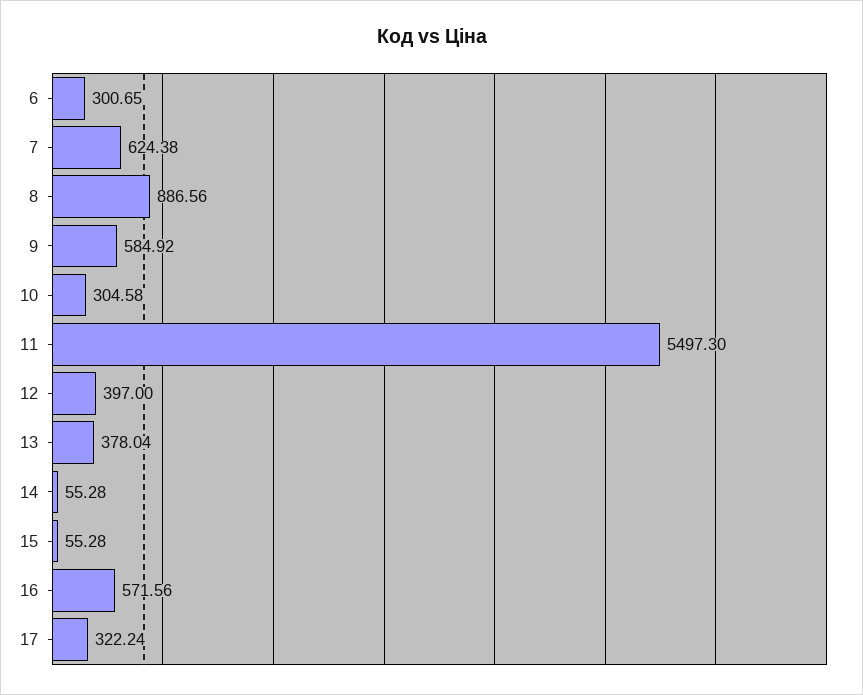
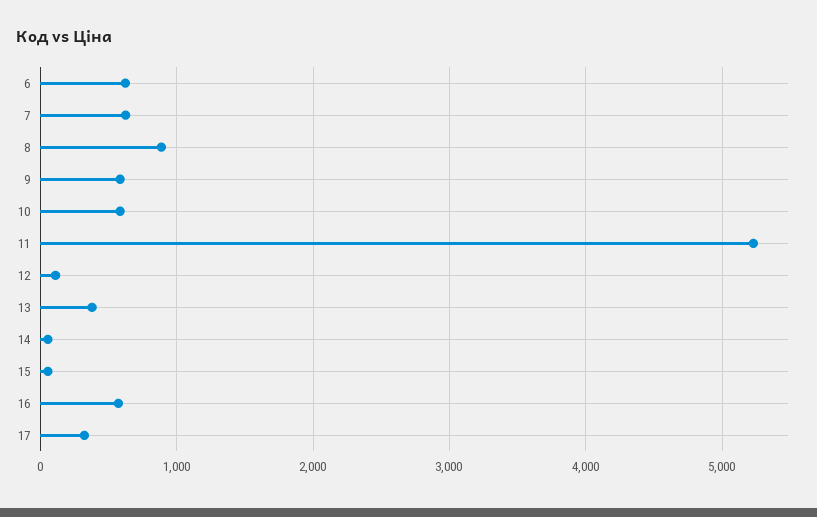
6: 300.65 -> 600
10: 304.58 -> 600
11: 5497.3 -> 5200
12: 397 -> 100

